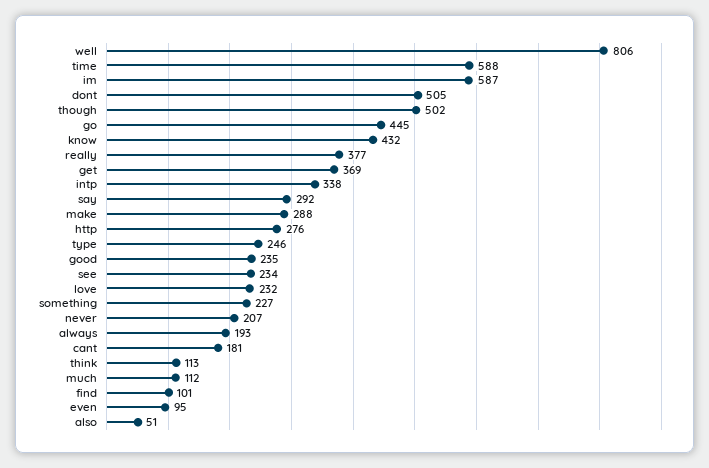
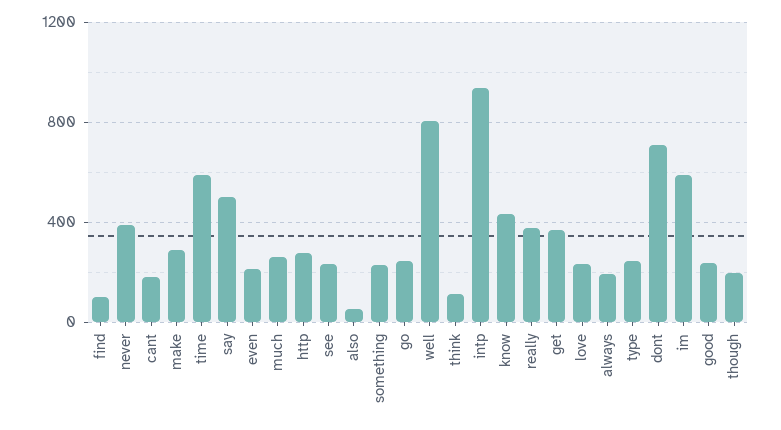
dont: 505 -> 700
though: 502 -> 200
go: 445 -> 250
intp: 338 -> 950
say: 292 -> 500
never: 207 -> 400
much: 112 -> 250
even: 95 -> 200

